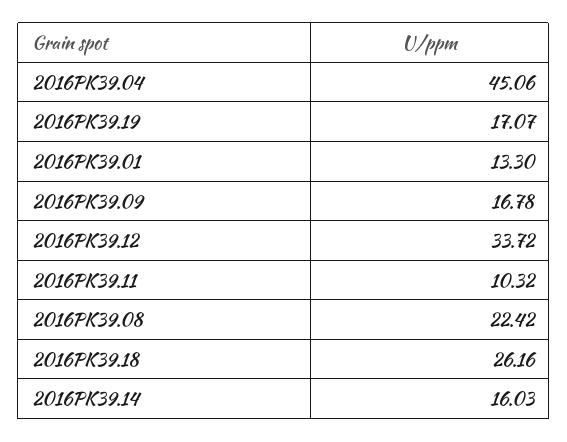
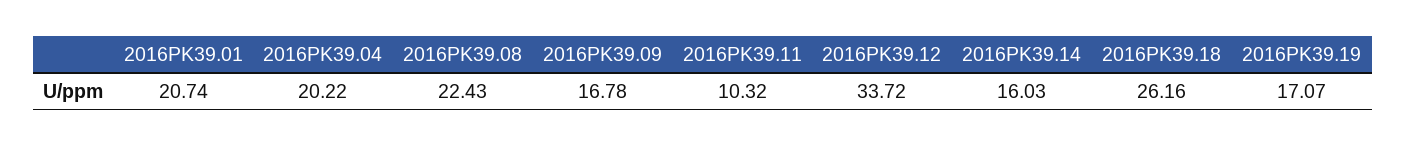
2016PK39.04: 45.06 -> 20.22
2016PK39.01: 13.3 -> 20.74
2016PK39.08: 22.42 -> 22.43

